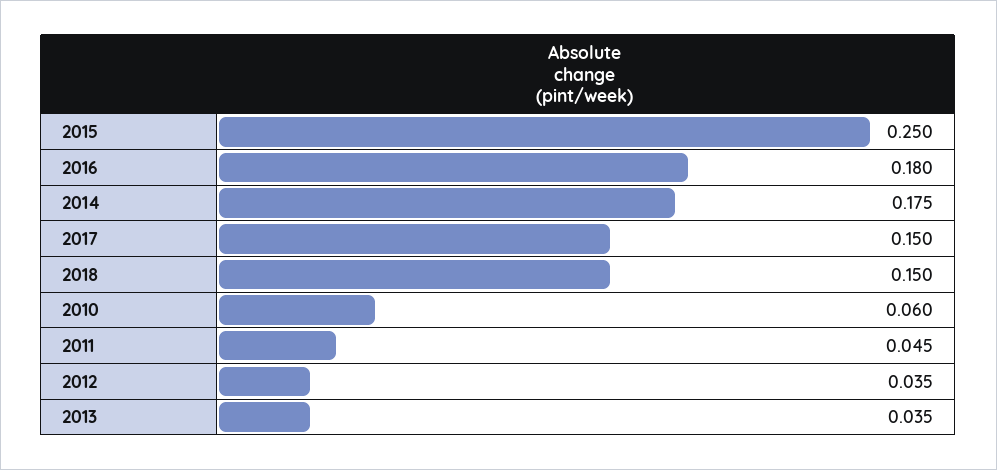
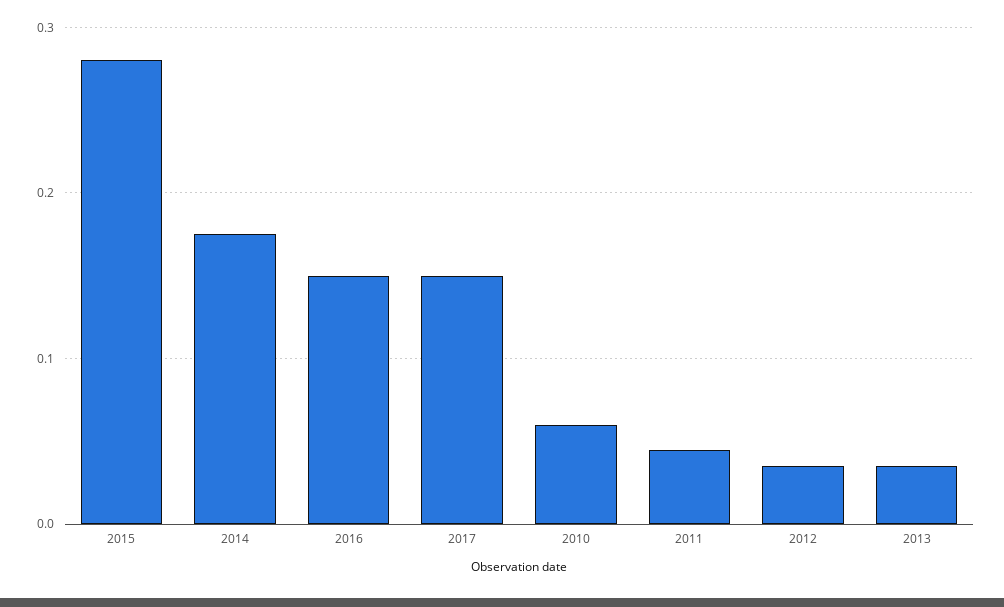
2015: 0.25 -> 0.28
2016: 0.18 -> 0.15
2018: 0.15 -> none

